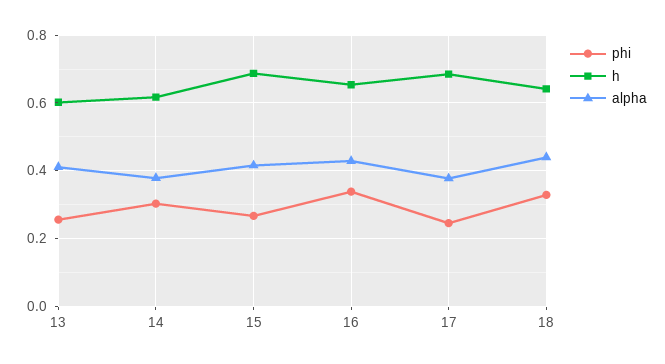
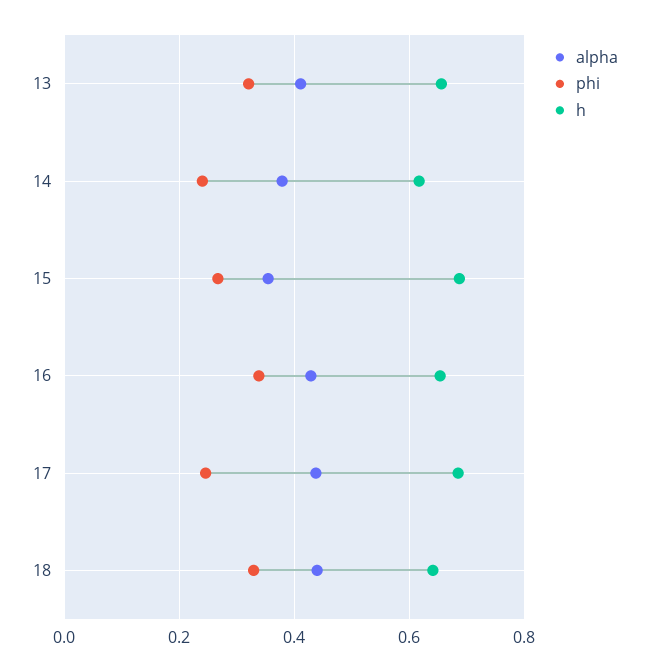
phi, 13: 0.26 -> 0.32
h, 13: 0.6 -> 0.66
phi, 14: 0.3 -> 0.24
alpha, 15: 0.42 -> 0.36
alpha, 17: 0.38 -> 0.44

